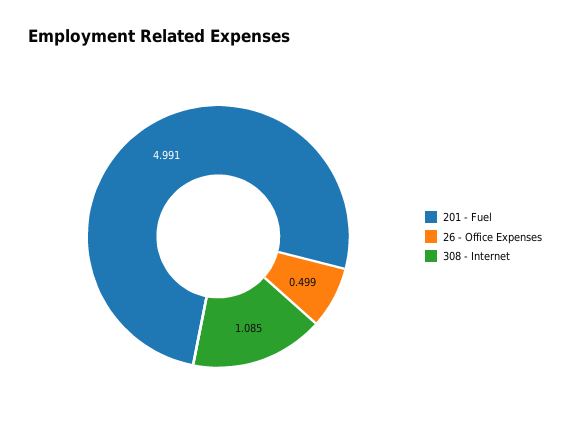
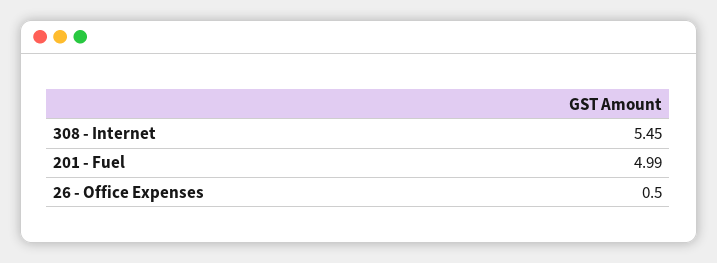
308 - Internet: 1.085 -> 5.45

